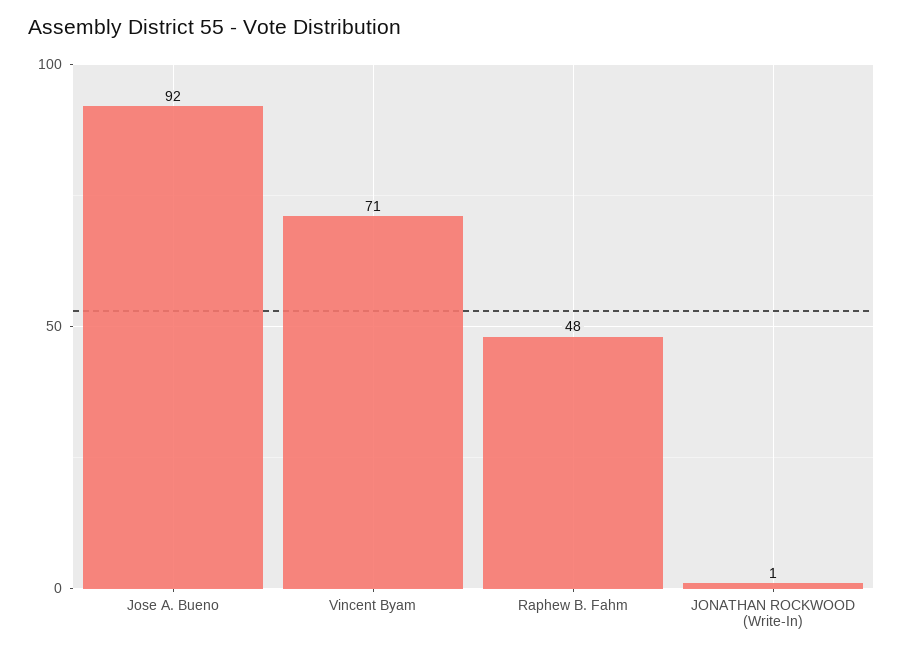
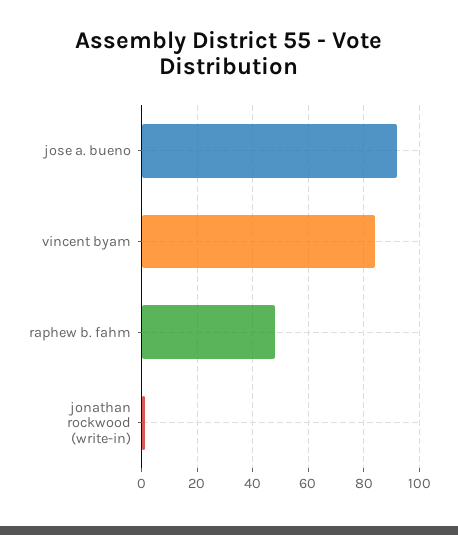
Vincent Byam: 71 -> 85

